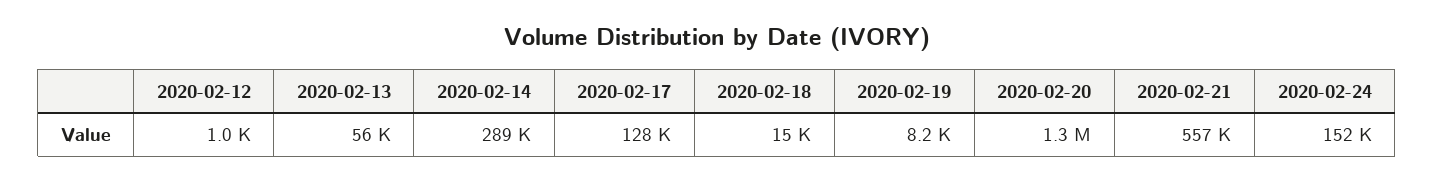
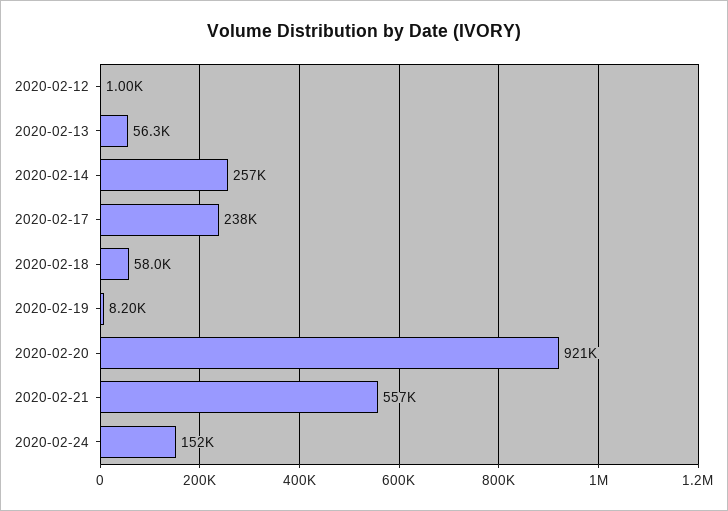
2020-02-14: 289000 -> 257000
2020-02-17: 128000 -> 238000
2020-02-18: 15000 -> 58000
2020-02-20: 1300000 -> 921000

